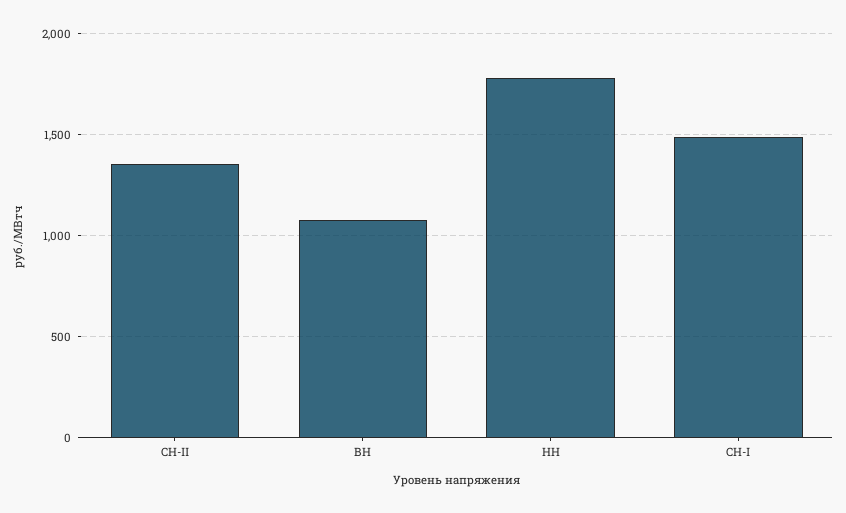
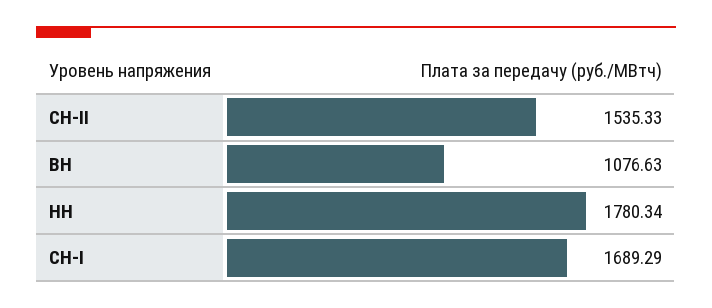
СН-II: 1350 -> 1535.33
СН-I: 1500 -> 1689.29

